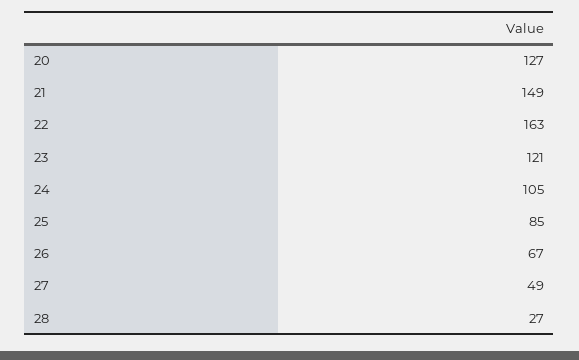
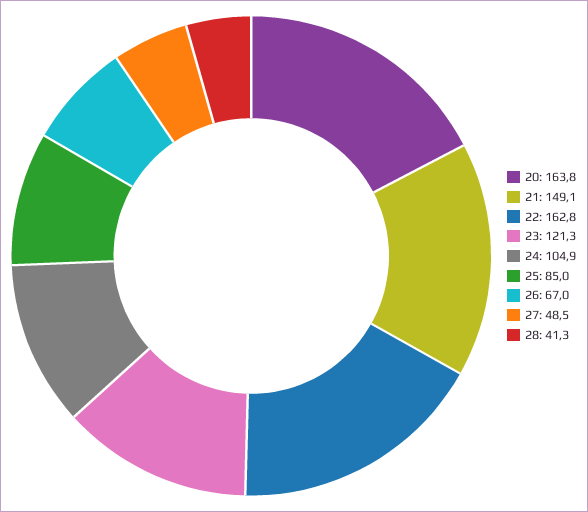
20: 127 -> 163.8
28: 27 -> 41.3

